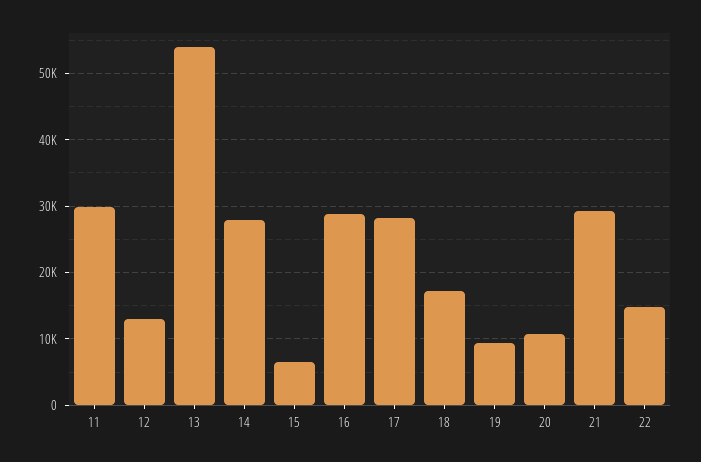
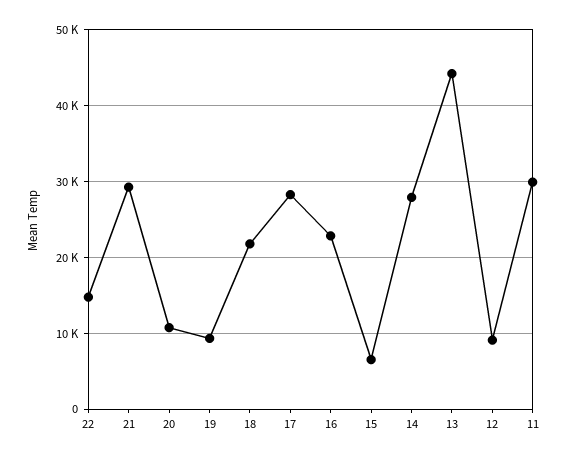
12: 13000 -> 9000
13: 54000 -> 44000
16: 29000 -> 23000
18: 17000 -> 22000

